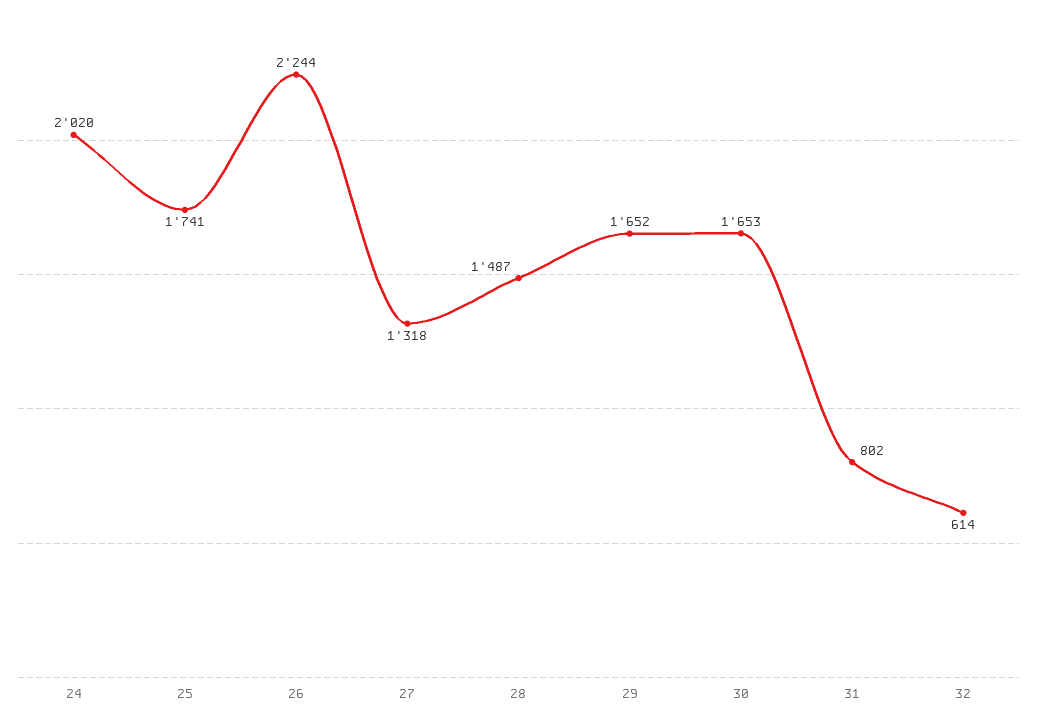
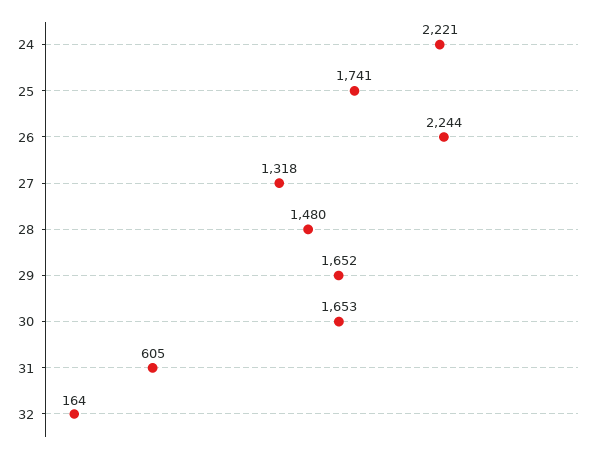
24: 2020 -> 2221
28: 1487 -> 1480
31: 802 -> 605
32: 614 -> 164

